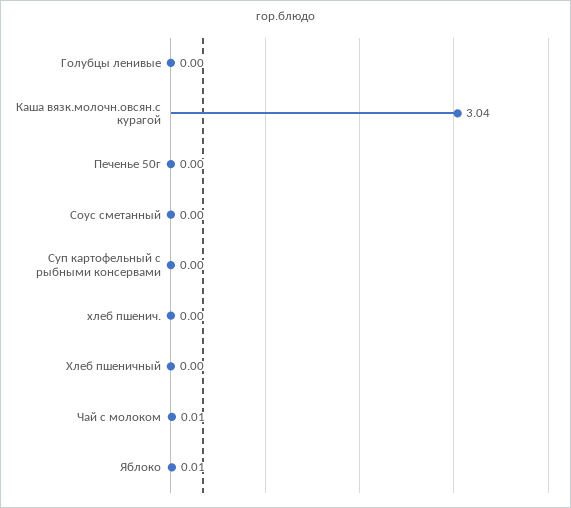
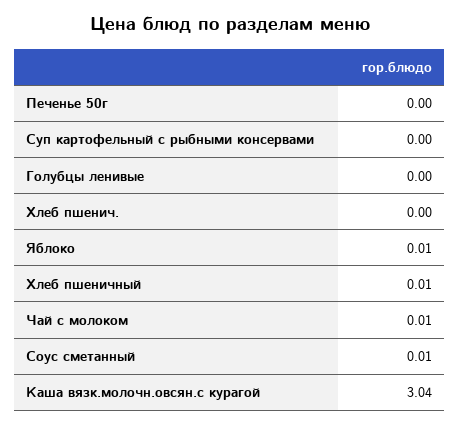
Соус сметанный: 0 -> 0.01
Хлеб пшеничный: 0 -> 0.01

